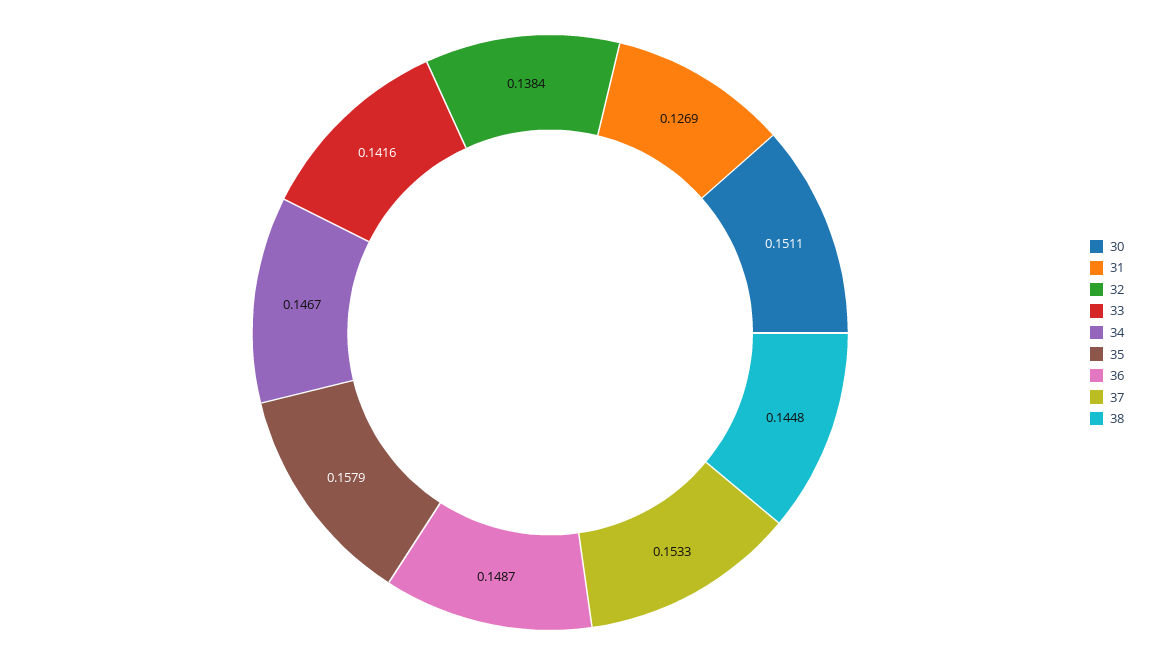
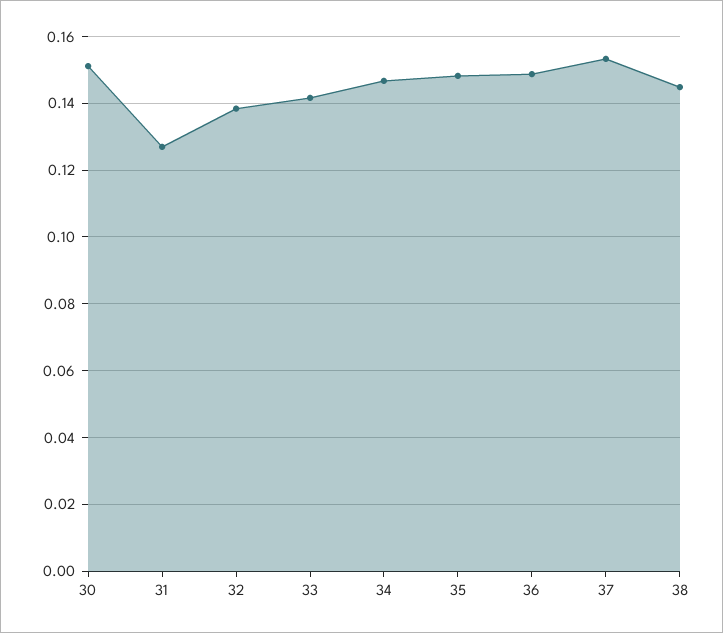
35: 0.1579 -> 0.148

